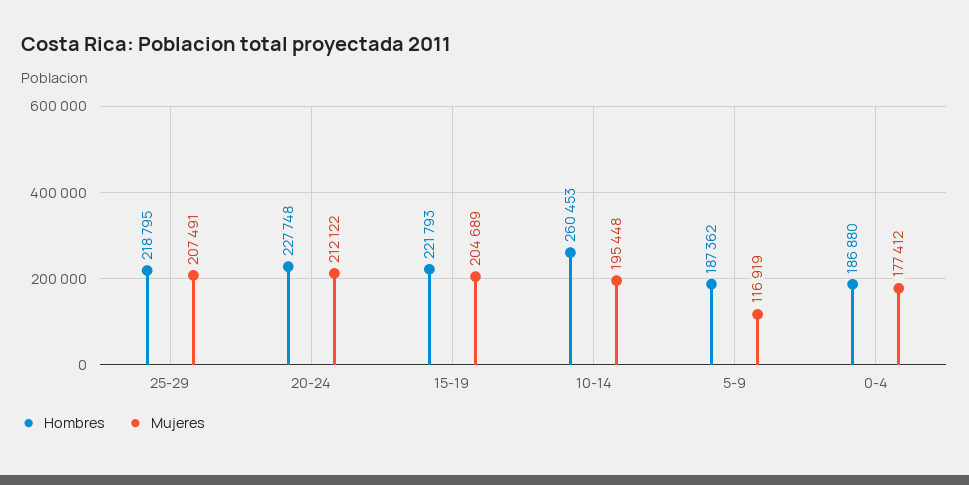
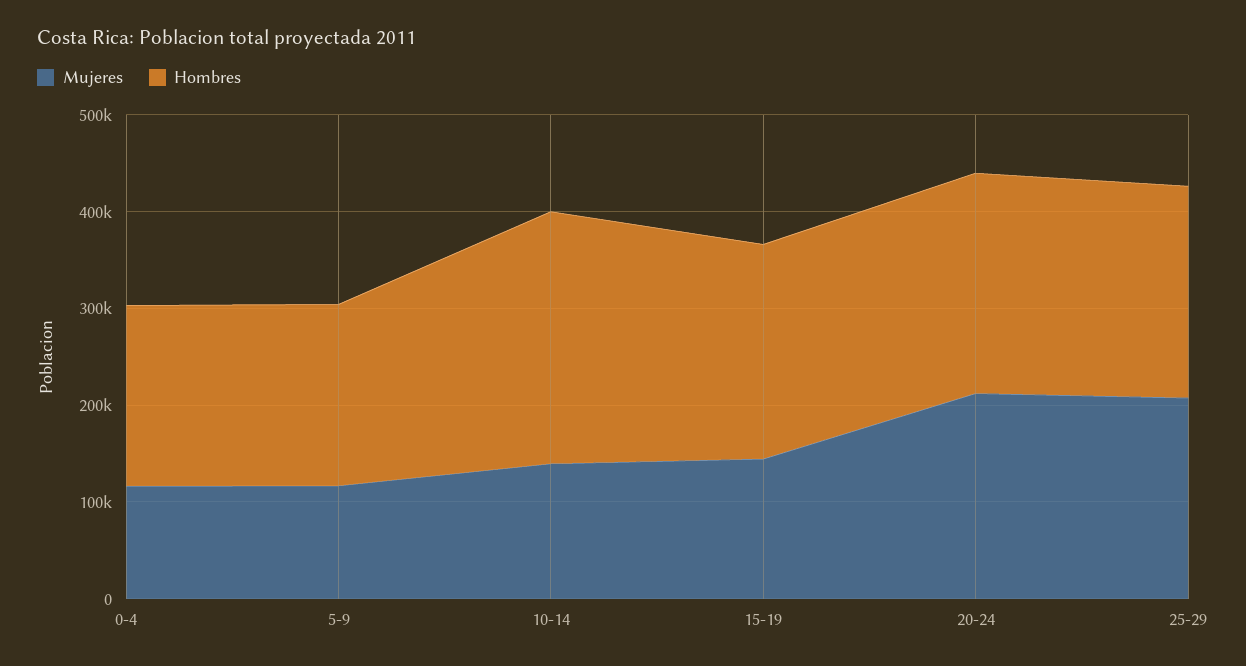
Mujeres, 15-19: 204689 -> 140000
Mujeres, 10-14: 195448 -> 140000
Mujeres, 0-4: 177412 -> 120000

